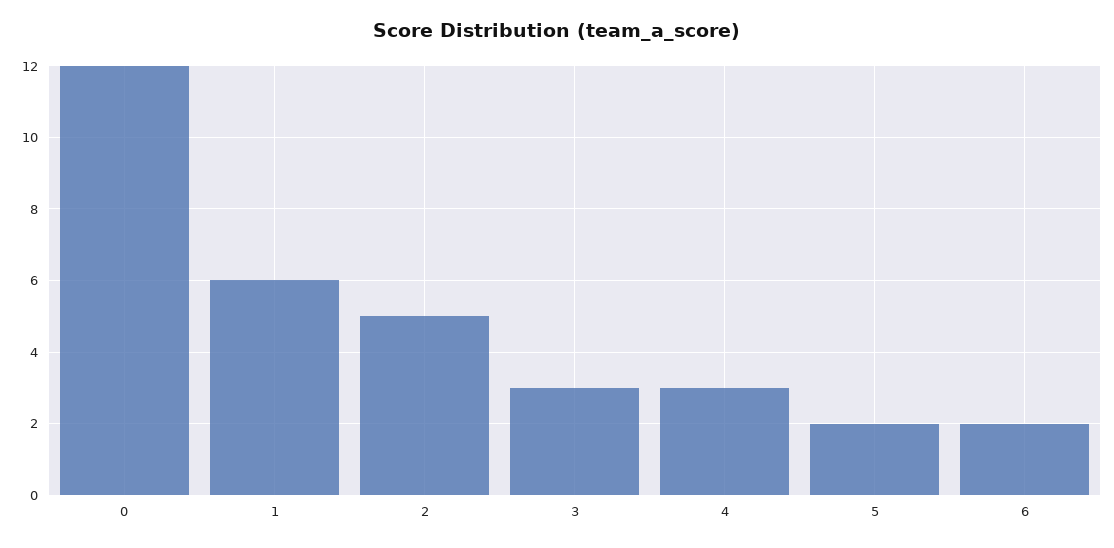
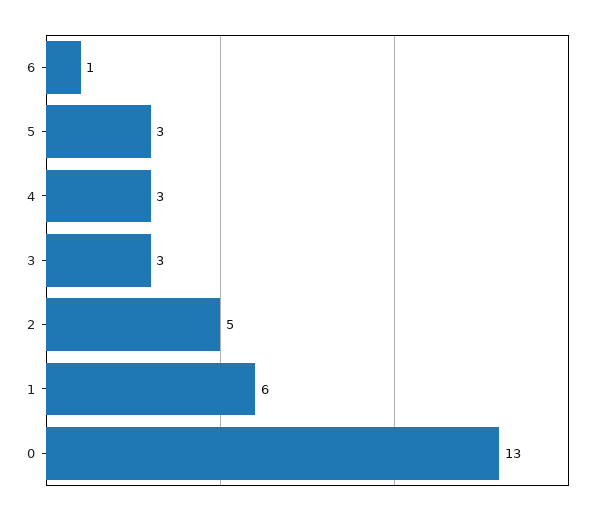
0: 12 -> 13
5: 2 -> 3
6: 2 -> 1

